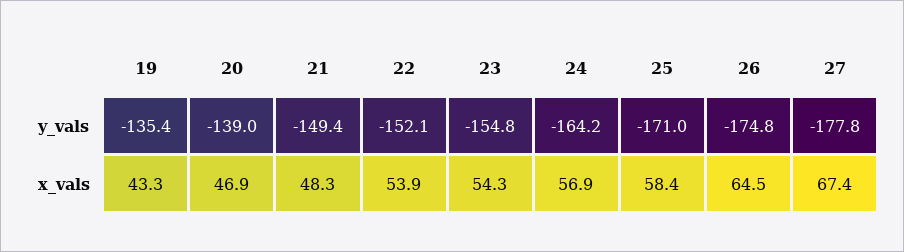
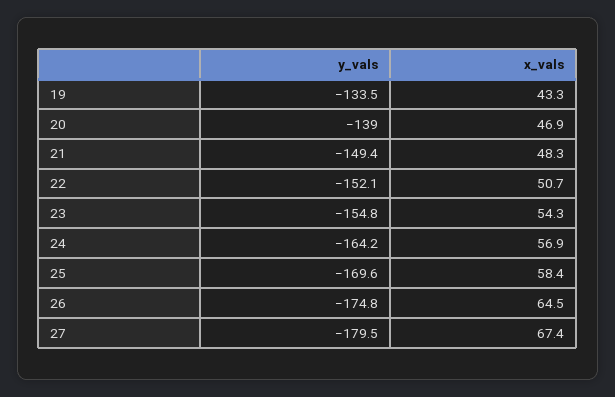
19, y_vals: -135.4 -> -133.5
25, y_vals: -171 -> -169.6
27, y_vals: -177.8 -> -179.5
22, x_vals: 53.9 -> 50.7

